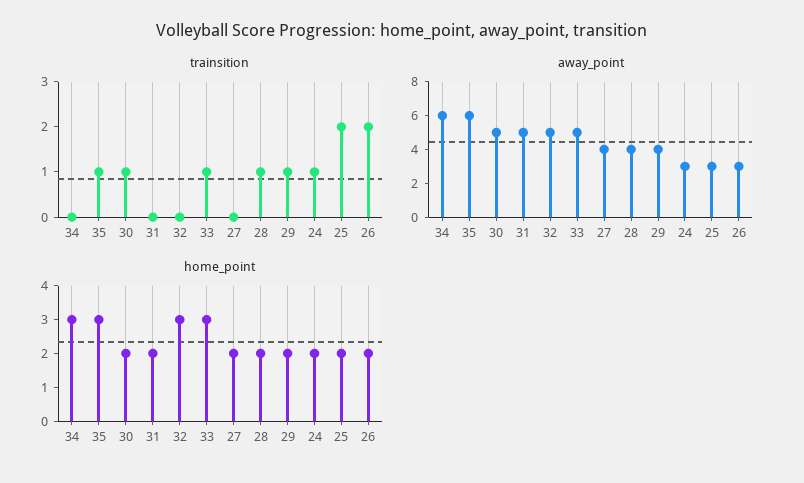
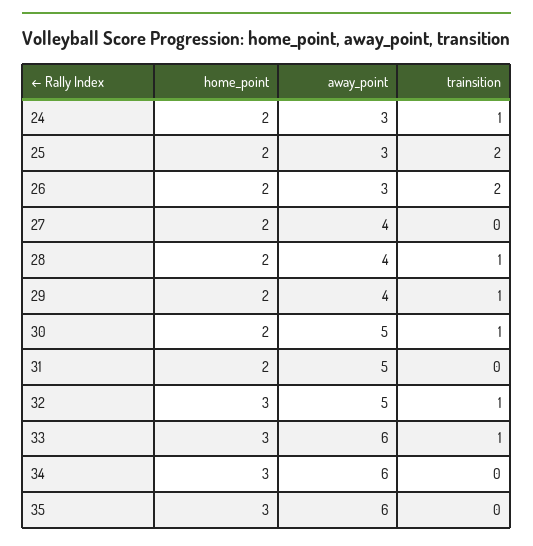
trainsition, 35: 1 -> 0
trainsition, 32: 0 -> 1
away_point, 33: 5 -> 6

